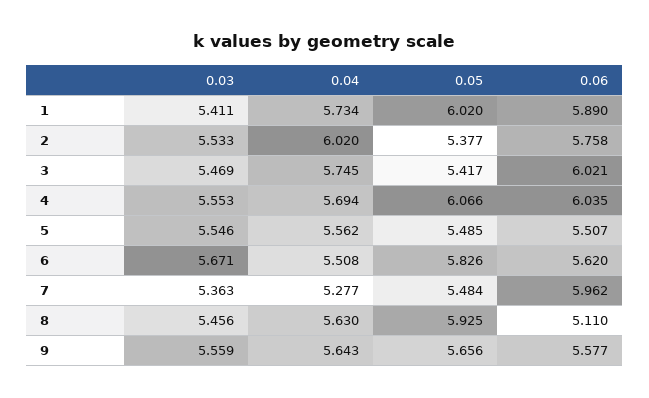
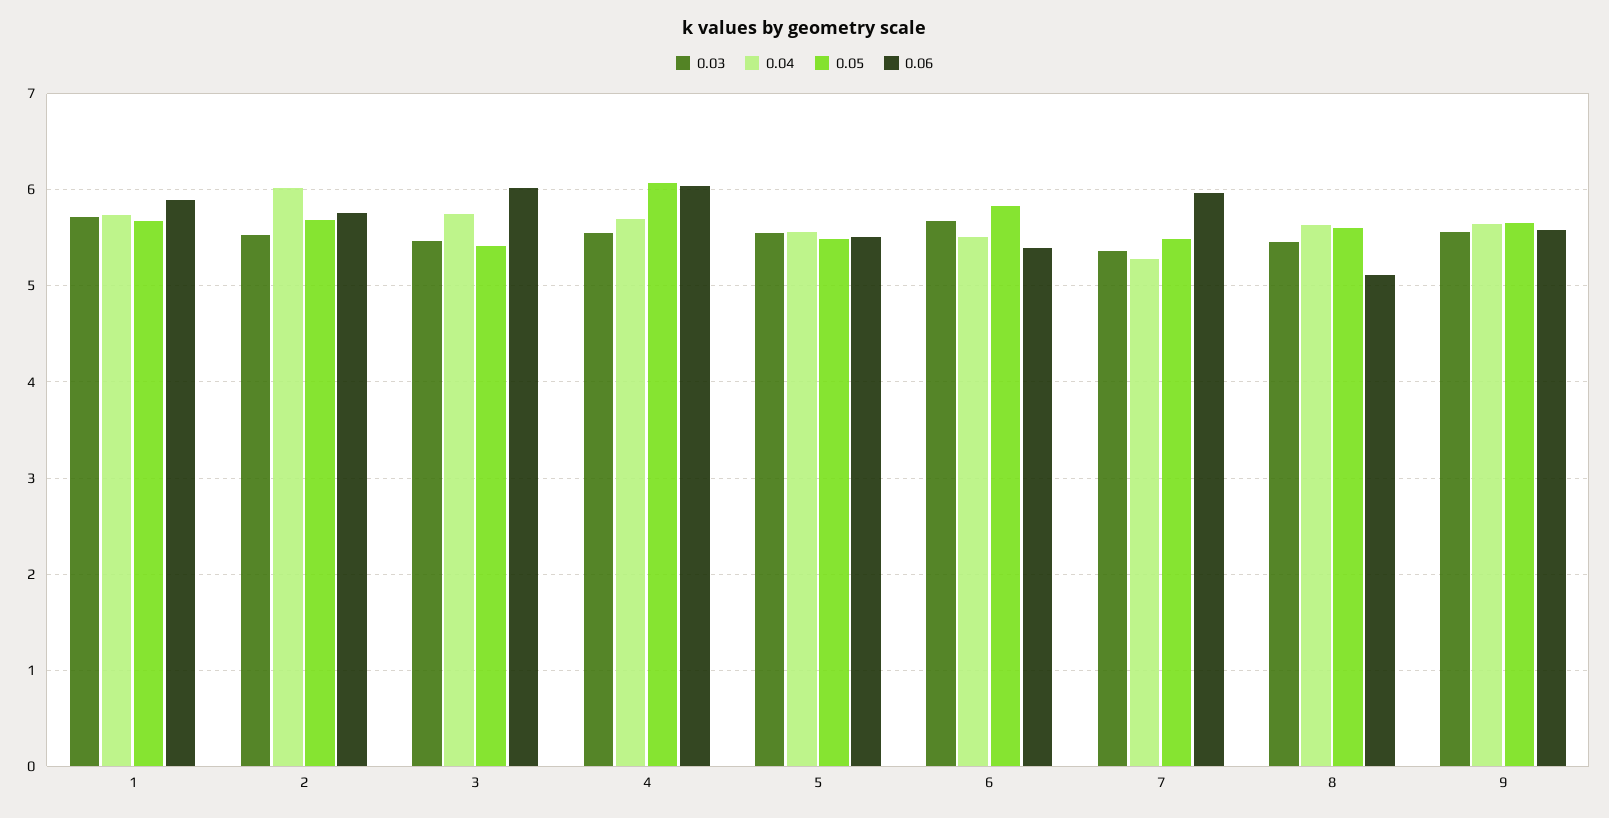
0.03, 1: 5.411 -> 5.7
0.05, 1: 6.02 -> 5.7
0.05, 2: 5.377 -> 5.7
0.06, 6: 5.62 -> 5.4
0.05, 8: 5.925 -> 5.6

